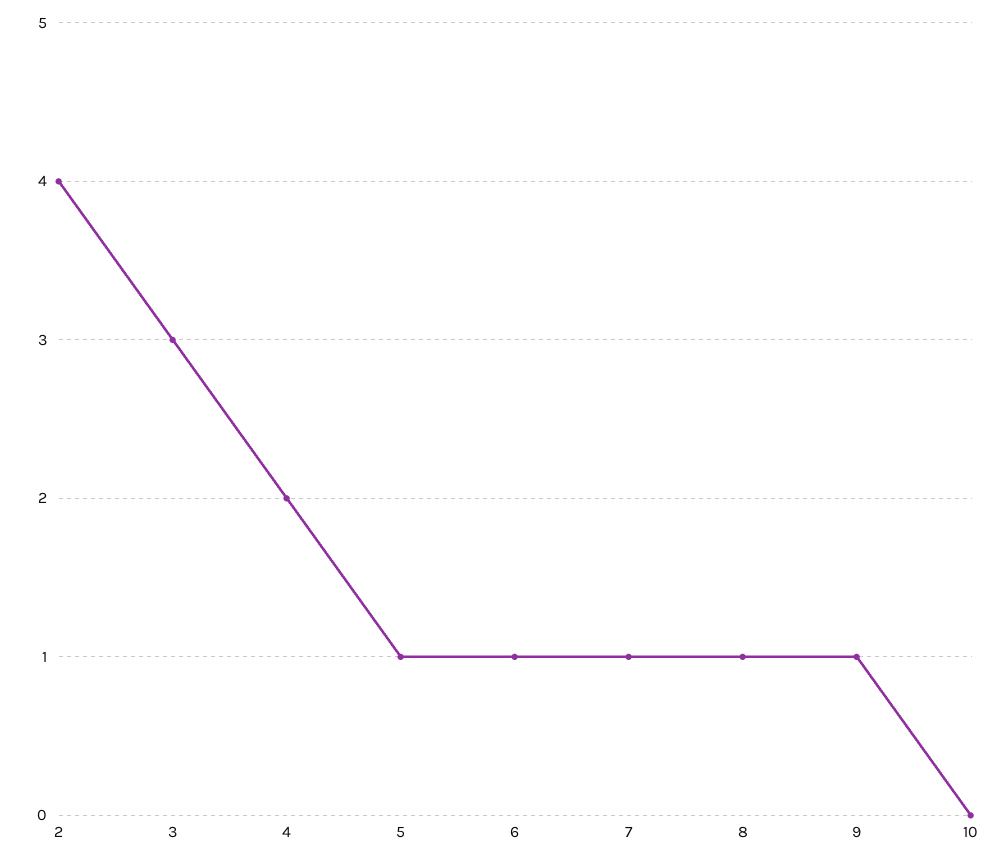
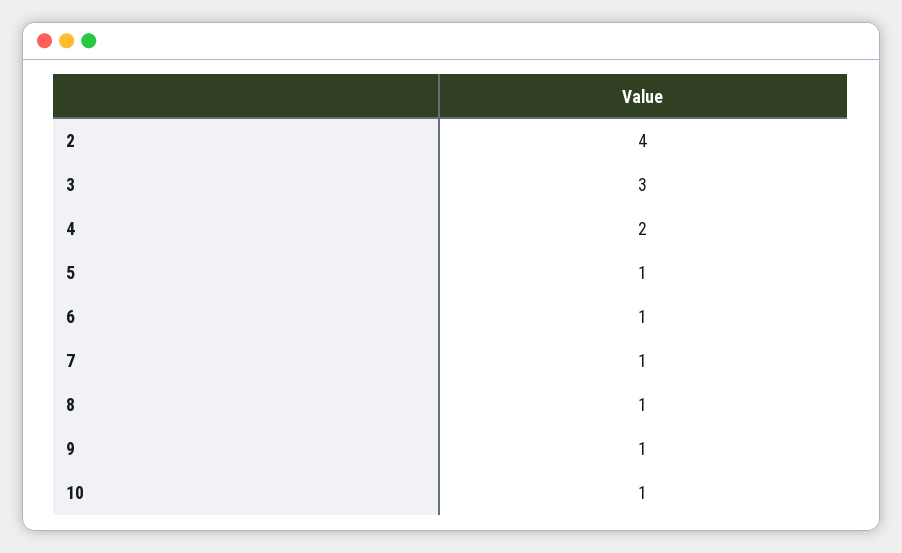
10: 0 -> 1

